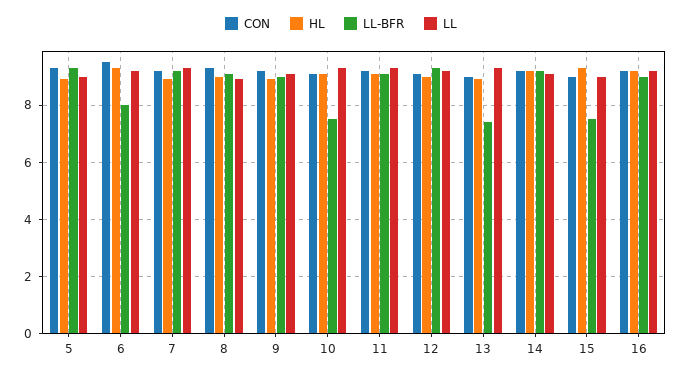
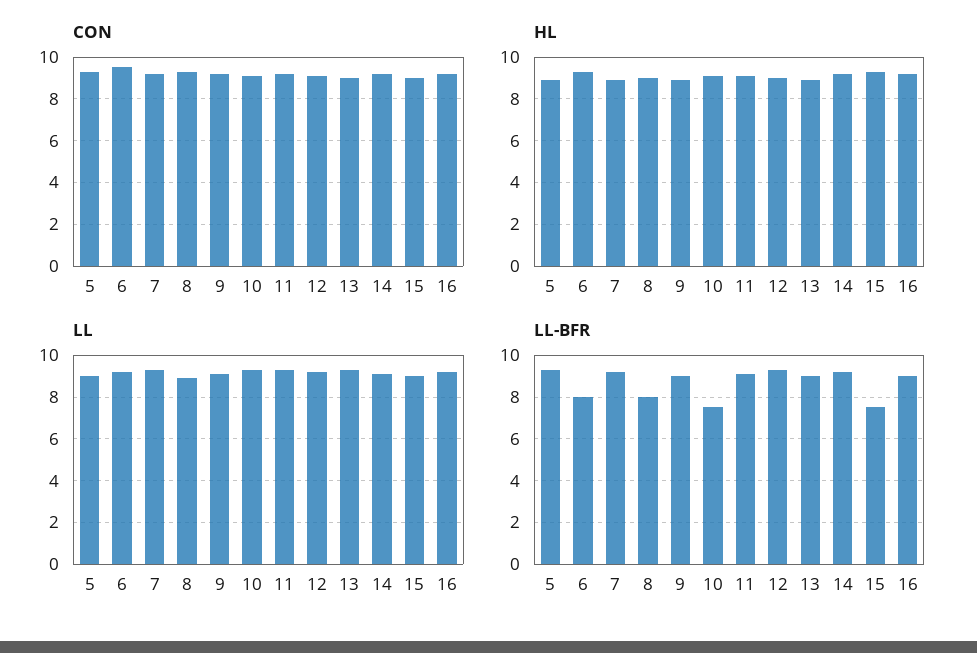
LL-BFR, 8: 9 -> 8
LL-BFR, 13: 7.5 -> 9

